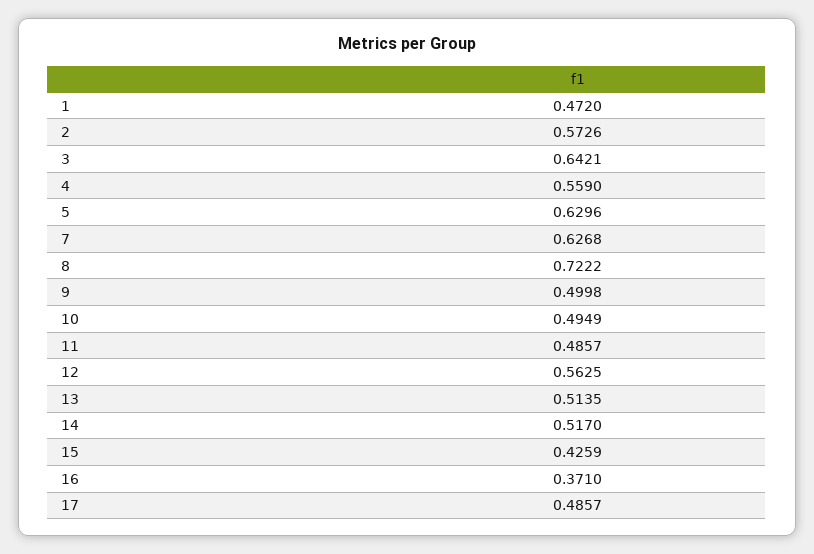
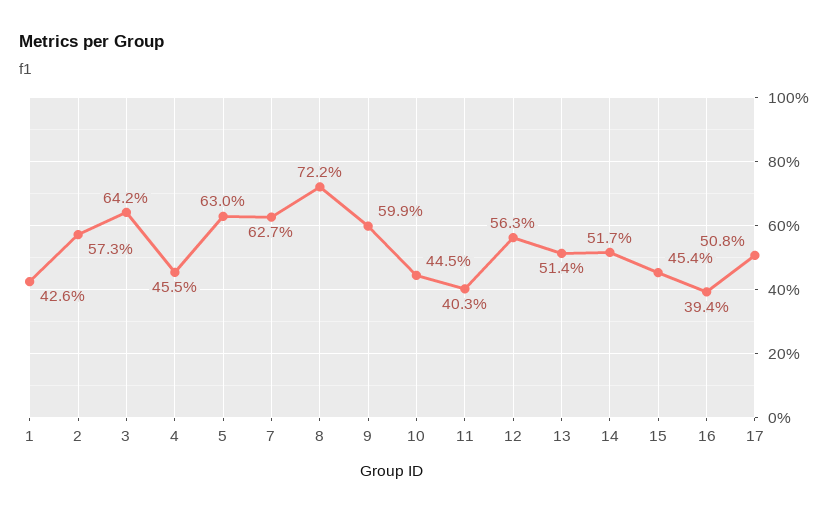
1: 0.472 -> 0.426
4: 0.559 -> 0.455
9: 0.4998 -> 0.599
10: 0.4949 -> 0.445
11: 0.4857 -> 0.403
15: 0.4259 -> 0.454
16: 0.371 -> 0.394
17: 0.4857 -> 0.508

